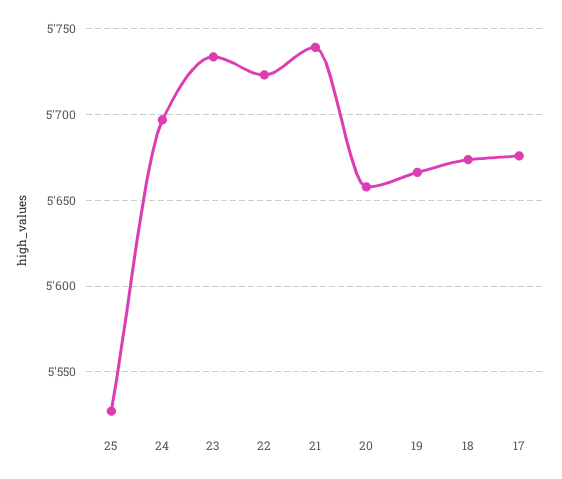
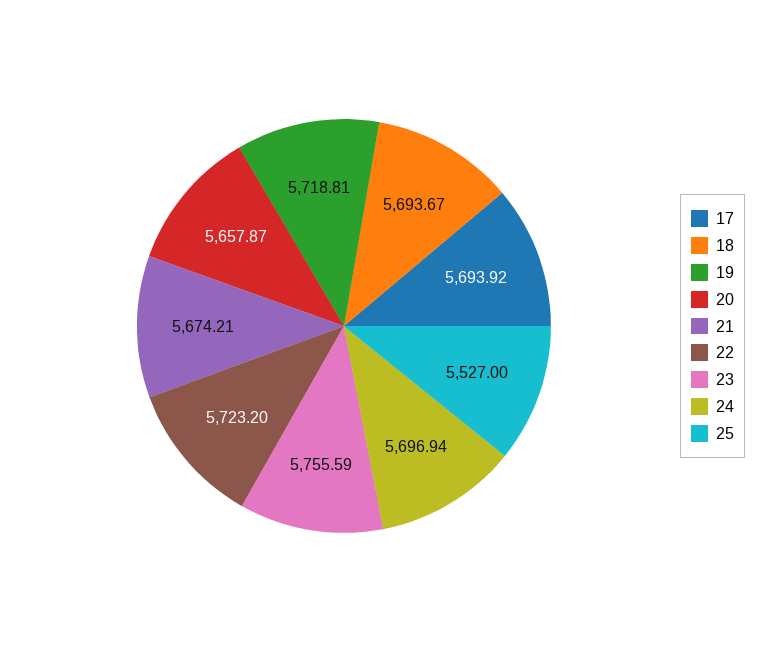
23: 5735 -> 5755.59
21: 5740 -> 5674.21
19: 5665 -> 5718.81
18: 5675 -> 5693.67
17: 5675 -> 5693.92

